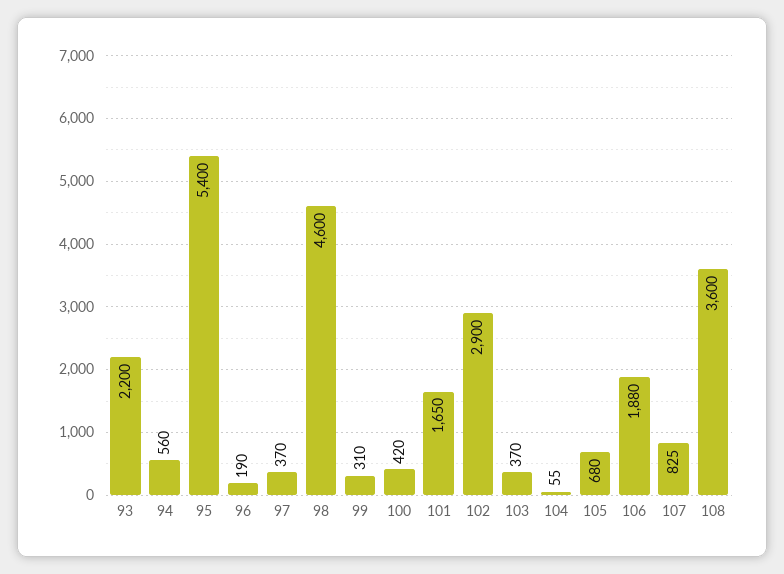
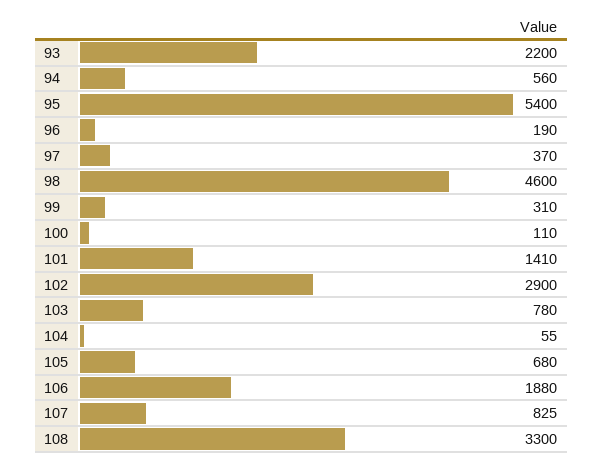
100: 420 -> 110
101: 1650 -> 1410
103: 370 -> 780
108: 3600 -> 3300

